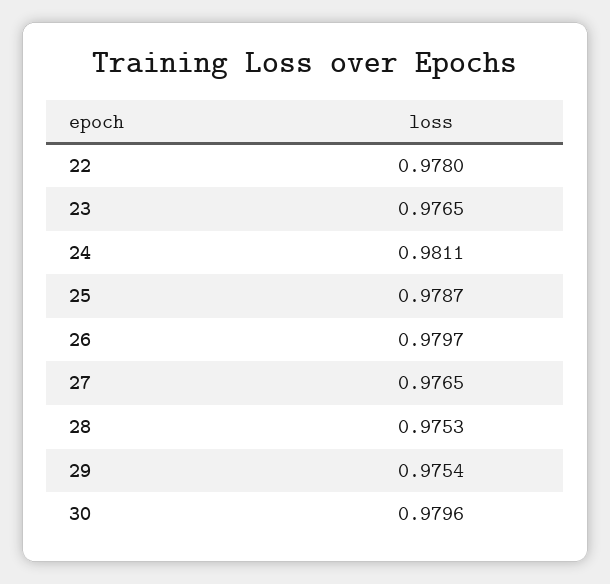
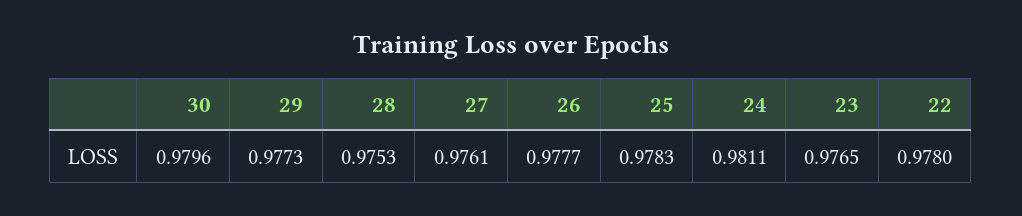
25: 0.9787 -> 0.9783
26: 0.9797 -> 0.9777
27: 0.9765 -> 0.9761
29: 0.9754 -> 0.9773

